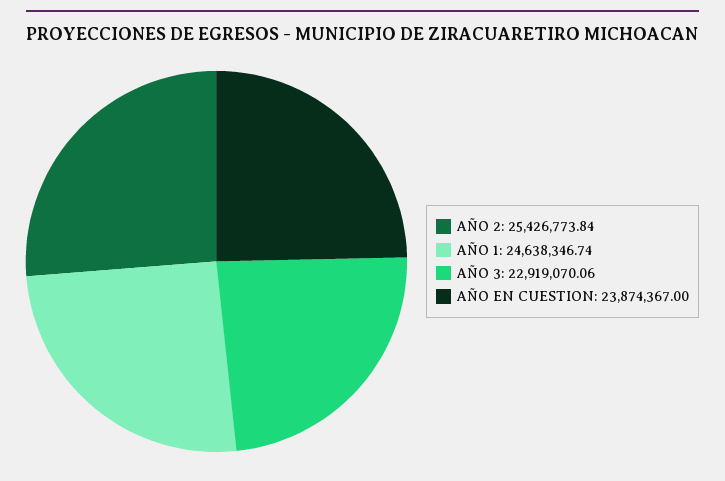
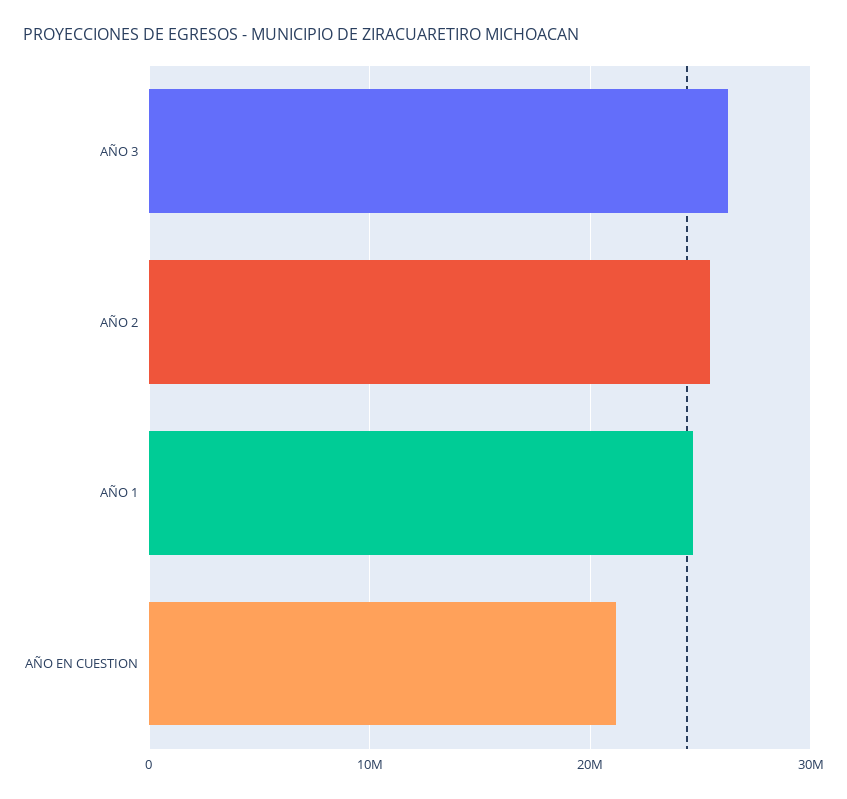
AÑO 3: 22919070.06 -> 26000000
AÑO EN CUESTION: 23874367 -> 21000000

